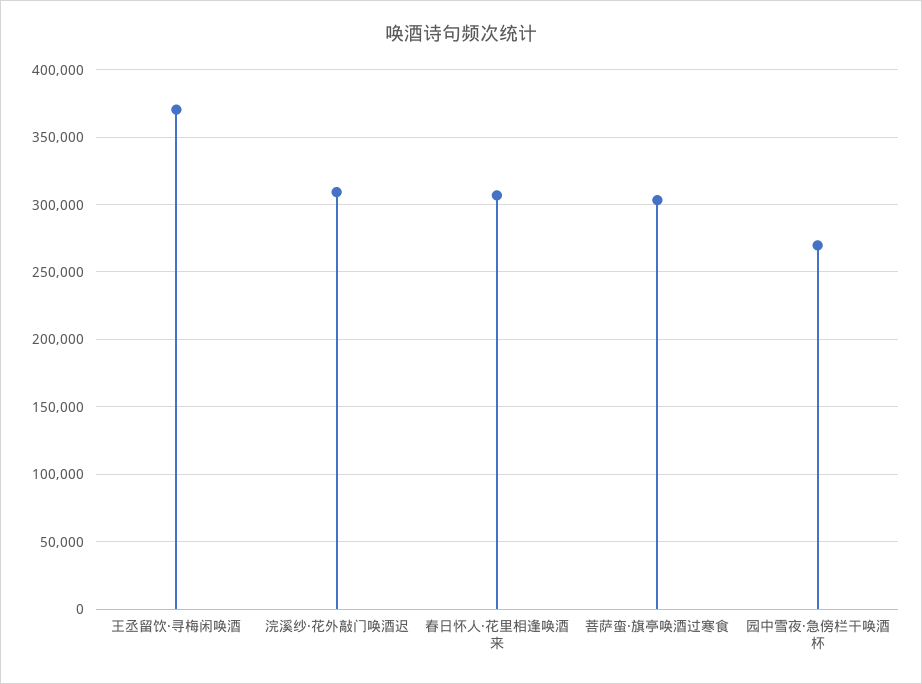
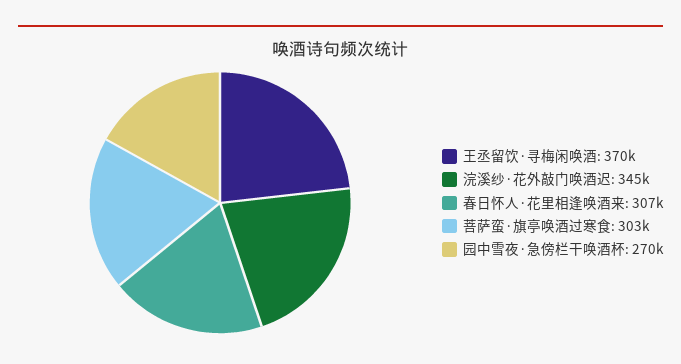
浣溪纱·花外敲门唤酒迟: 310000 -> 345000

